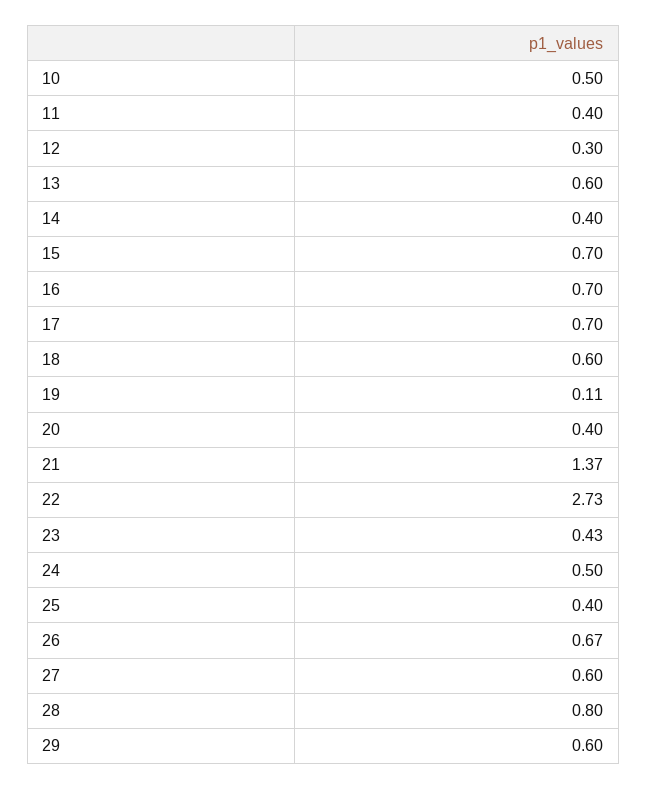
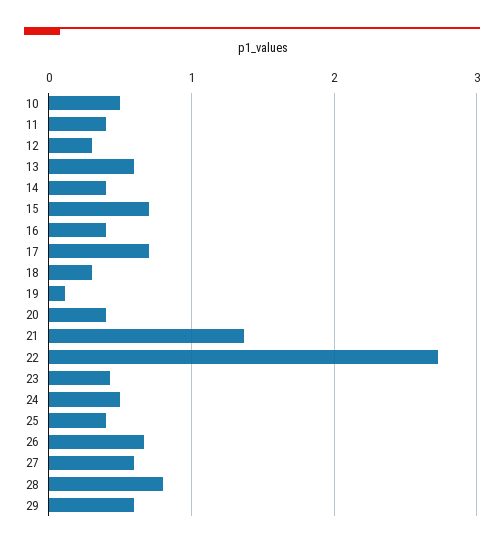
16: 0.7 -> 0.4
18: 0.6 -> 0.3

